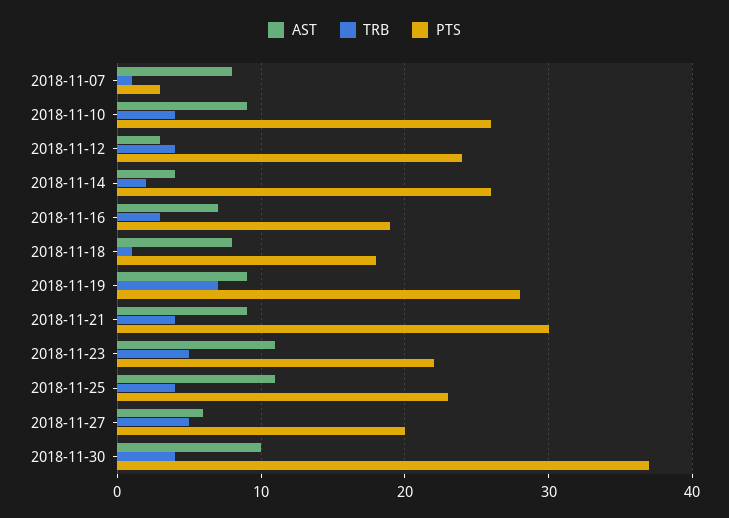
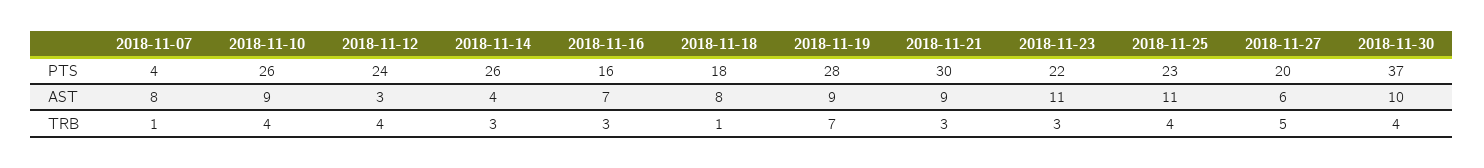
PTS, 2018-11-07: 3 -> 4
TRB, 2018-11-14: 2 -> 3
PTS, 2018-11-16: 19 -> 16
TRB, 2018-11-21: 4 -> 3
TRB, 2018-11-23: 5 -> 3

